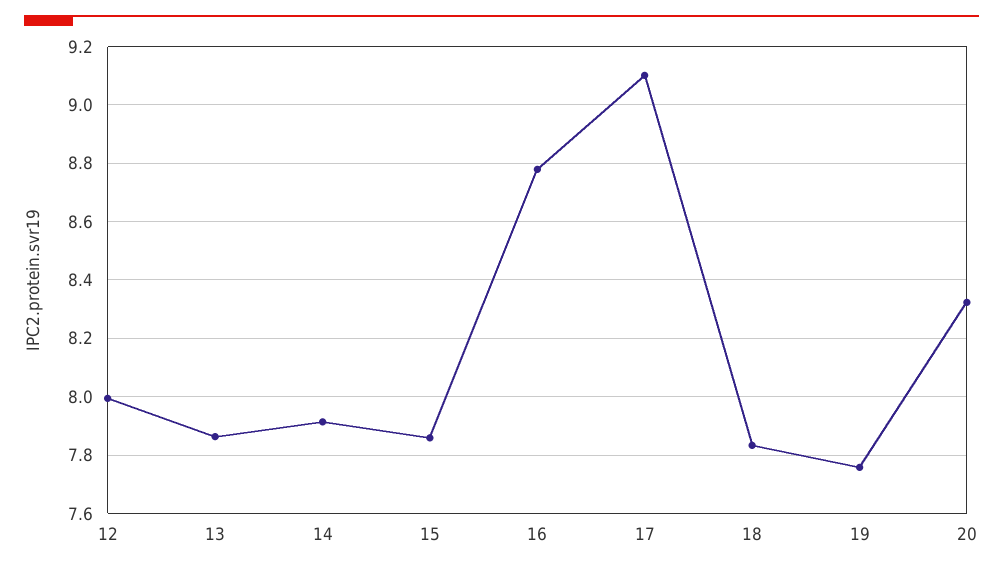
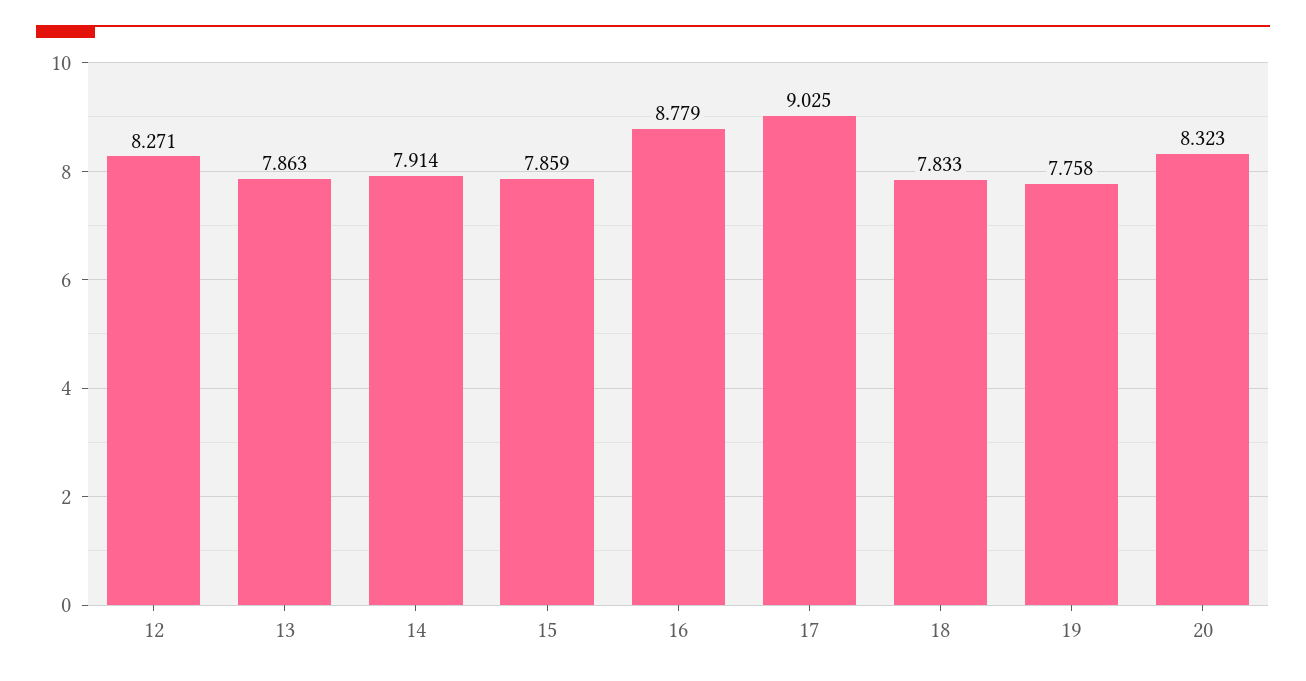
12: 8 -> 8.271
17: 9.1 -> 9.025

